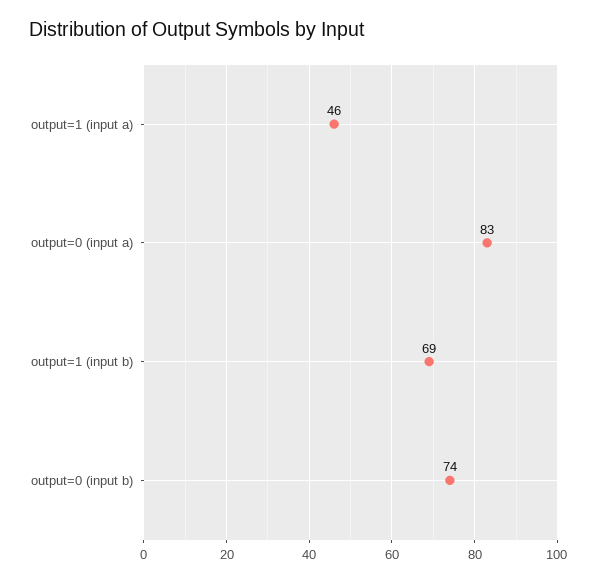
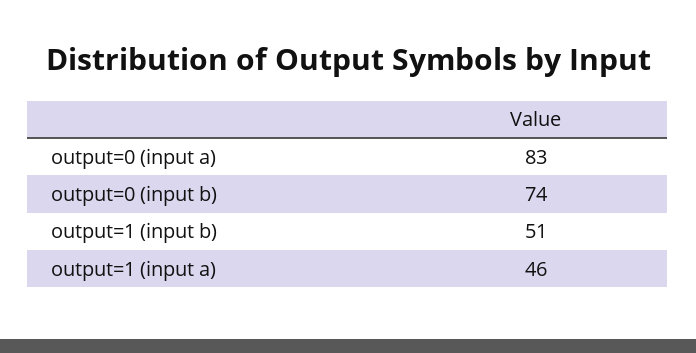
output=1 (input b): 69 -> 51

